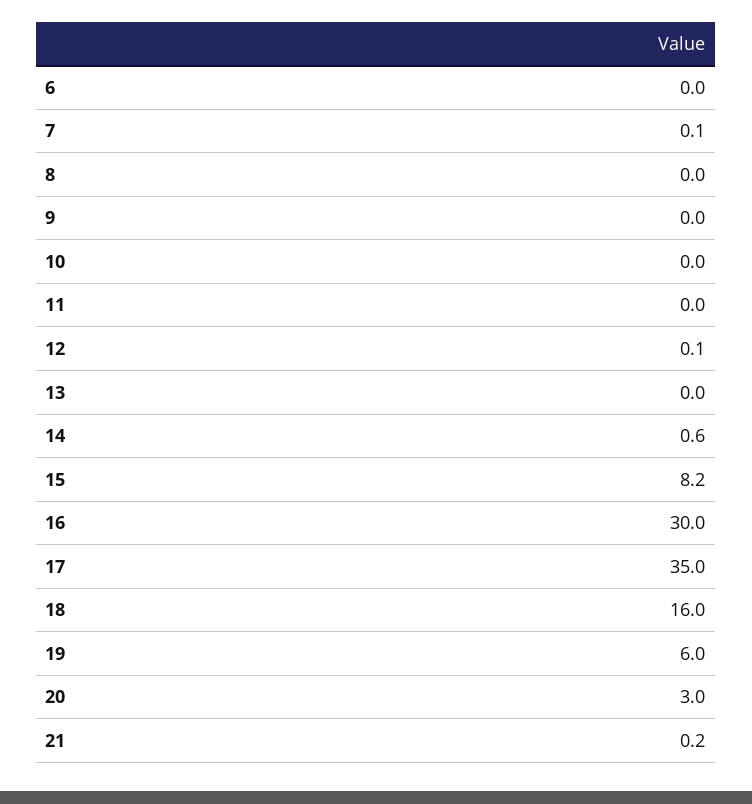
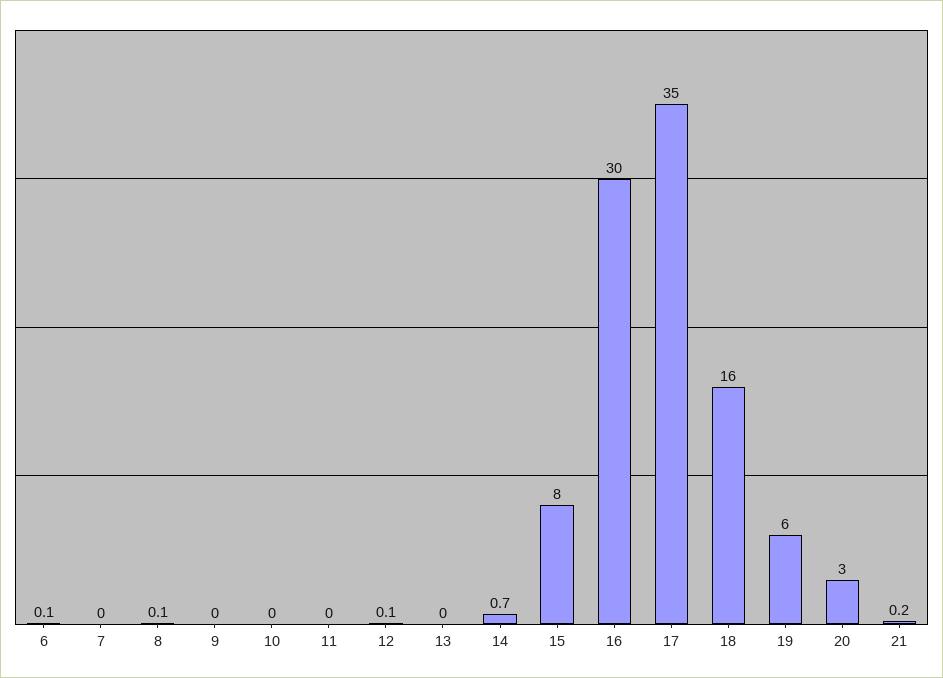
6: 0 -> 0.1
7: 0.1 -> 0
8: 0 -> 0.1
14: 0.6 -> 0.7
15: 8.2 -> 8

